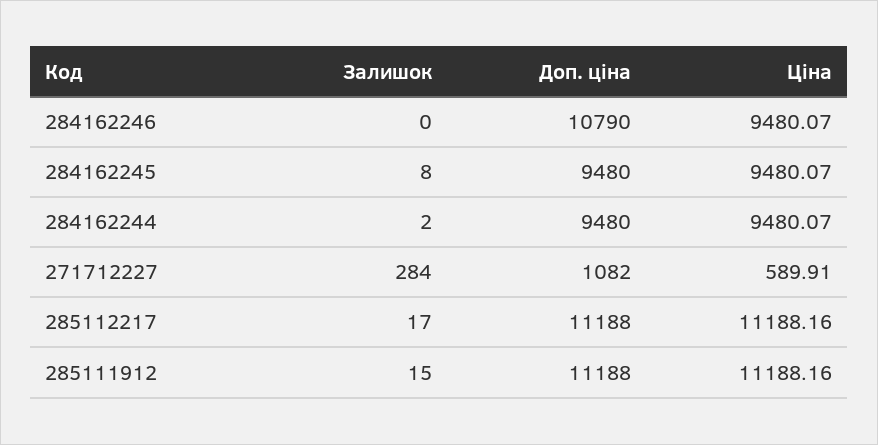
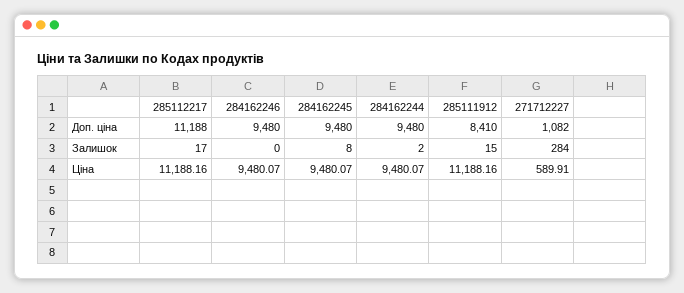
Доп. ціна, 284162246: 10790 -> 9480
Доп. ціна, 285111912: 11188 -> 8410

